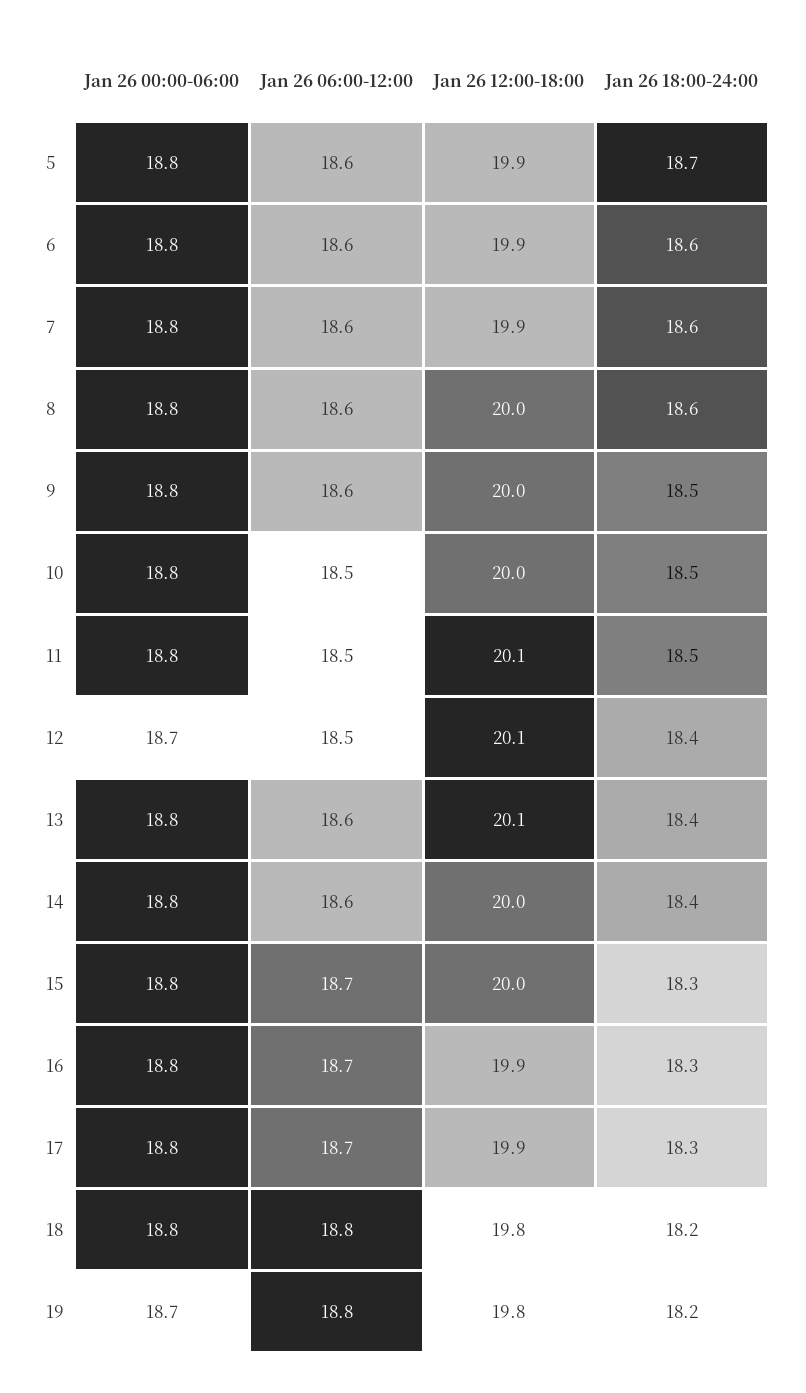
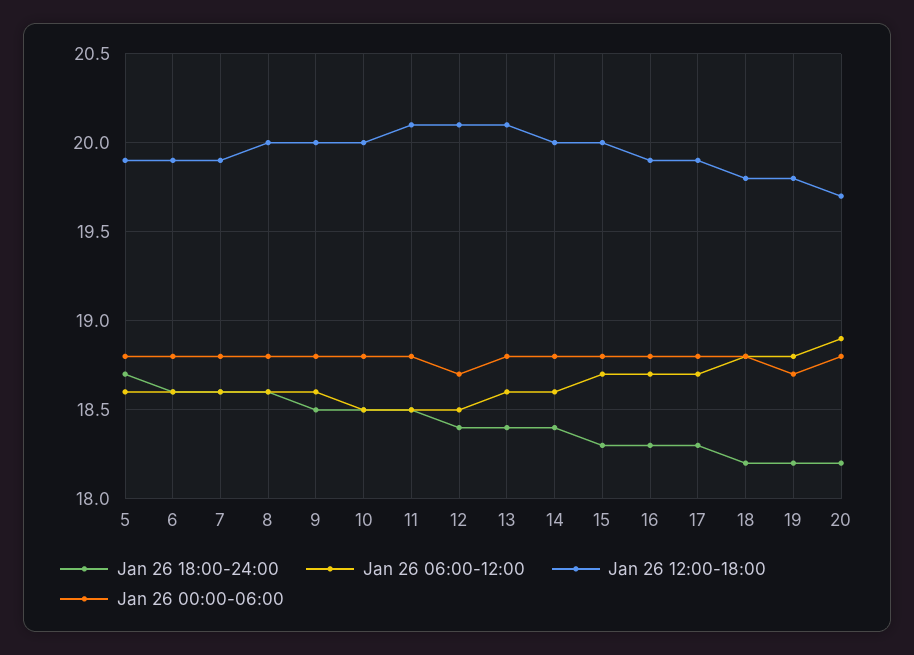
Jan 26 18:00-24:00, 20: none -> 18.2
Jan 26 06:00-12:00, 20: none -> 18.9
Jan 26 12:00-18:00, 20: none -> 19.7
Jan 26 00:00-06:00, 20: none -> 18.8

